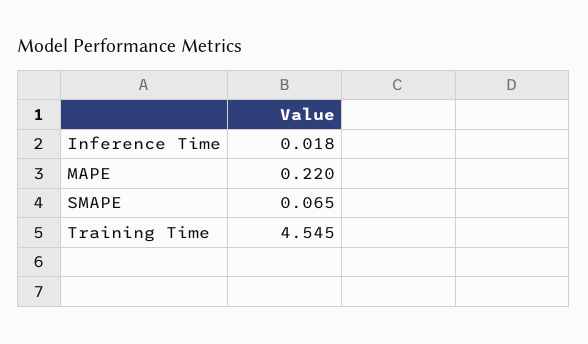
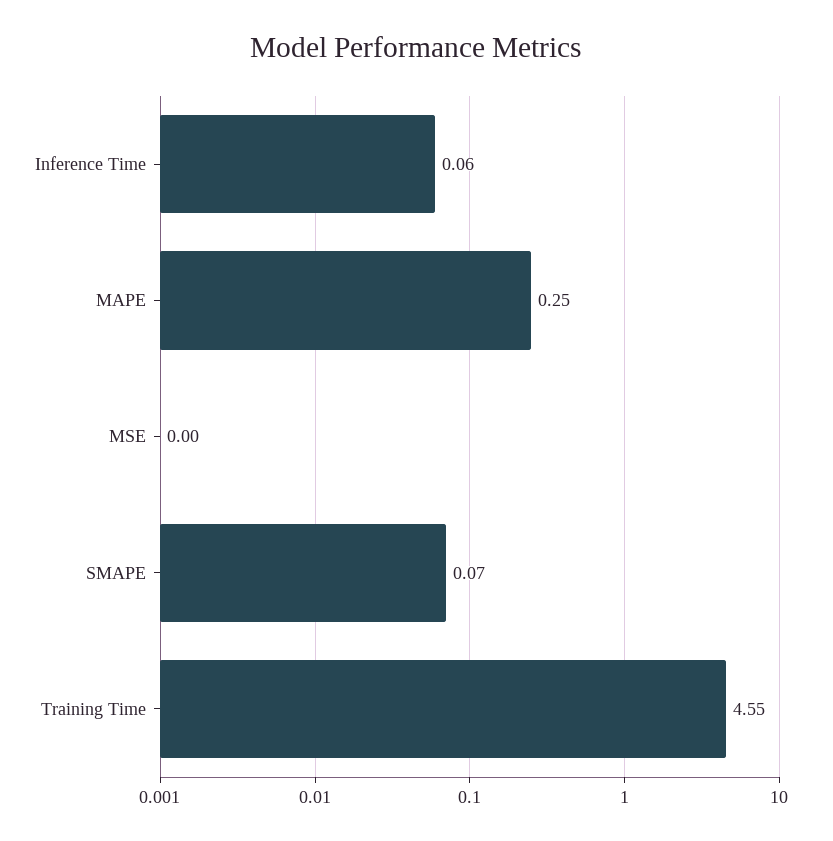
Inference Time: 0.018 -> 0.06
MAPE: 0.22 -> 0.25
MSE: none -> 0

